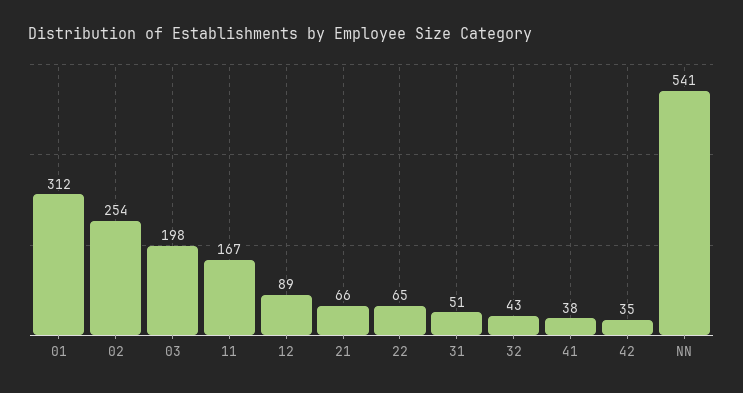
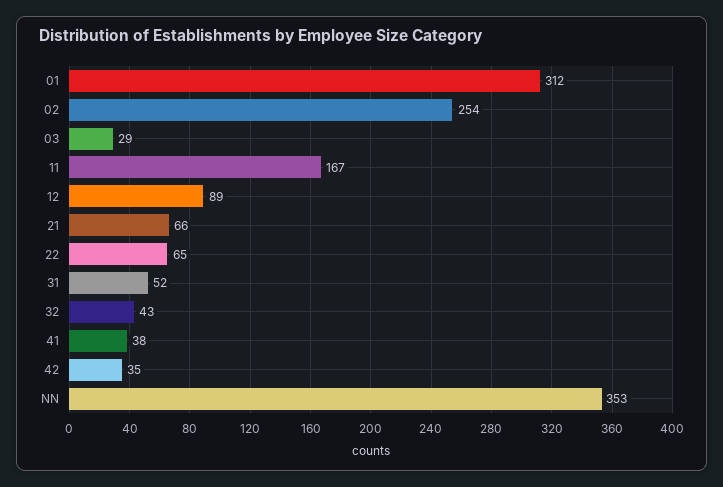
03: 198 -> 29
31: 51 -> 52
NN: 541 -> 353

